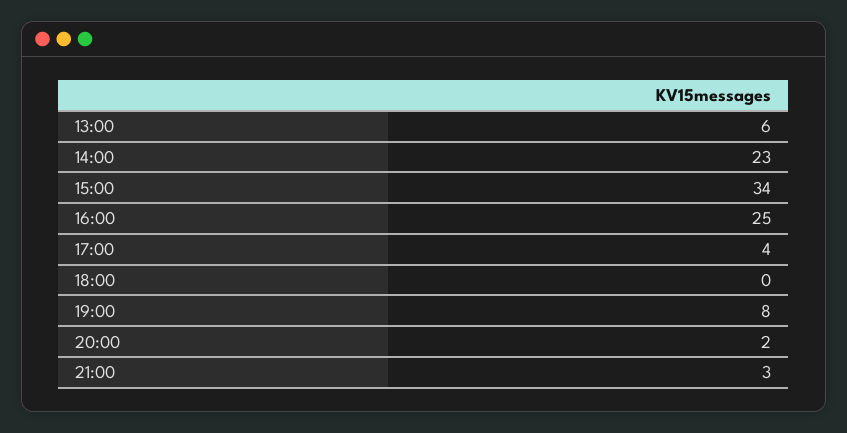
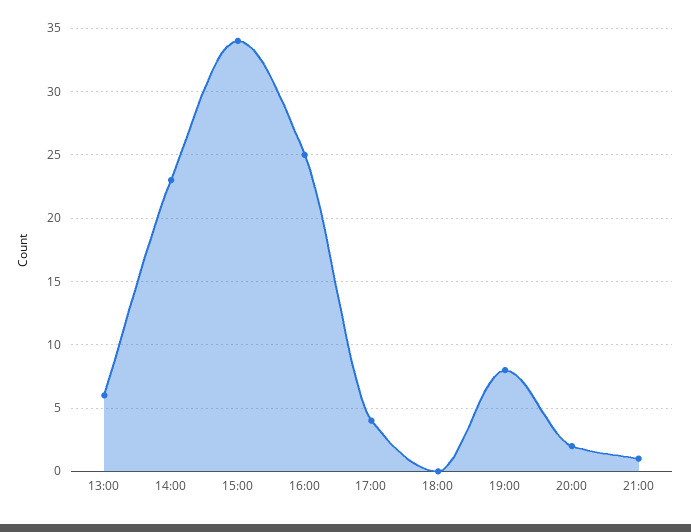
21:00: 3 -> 1

